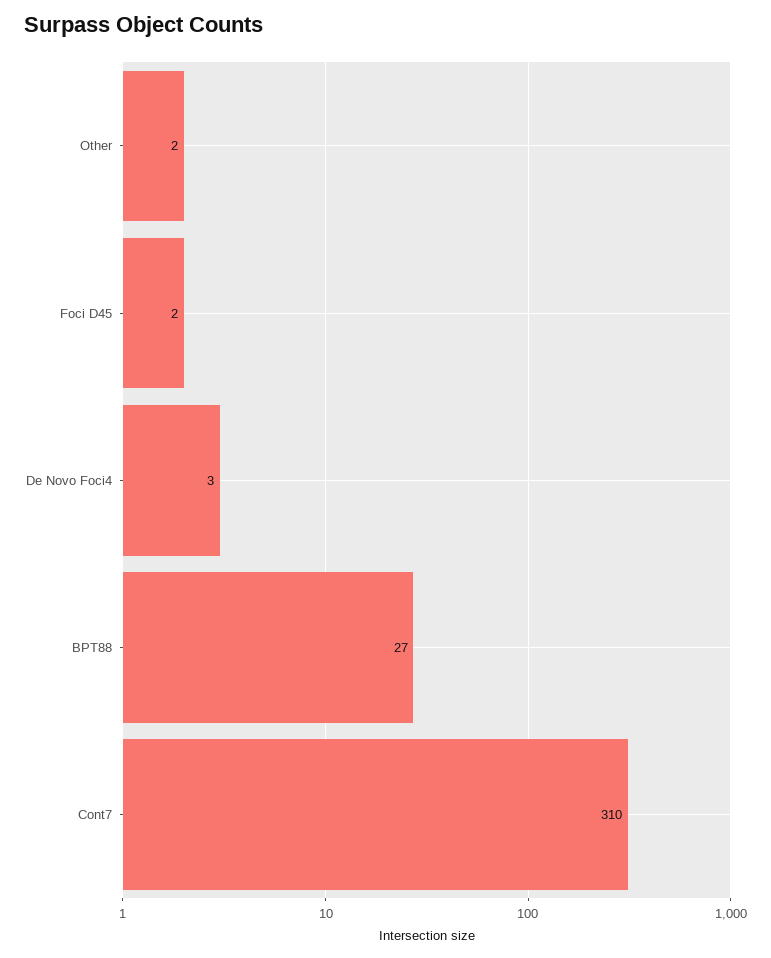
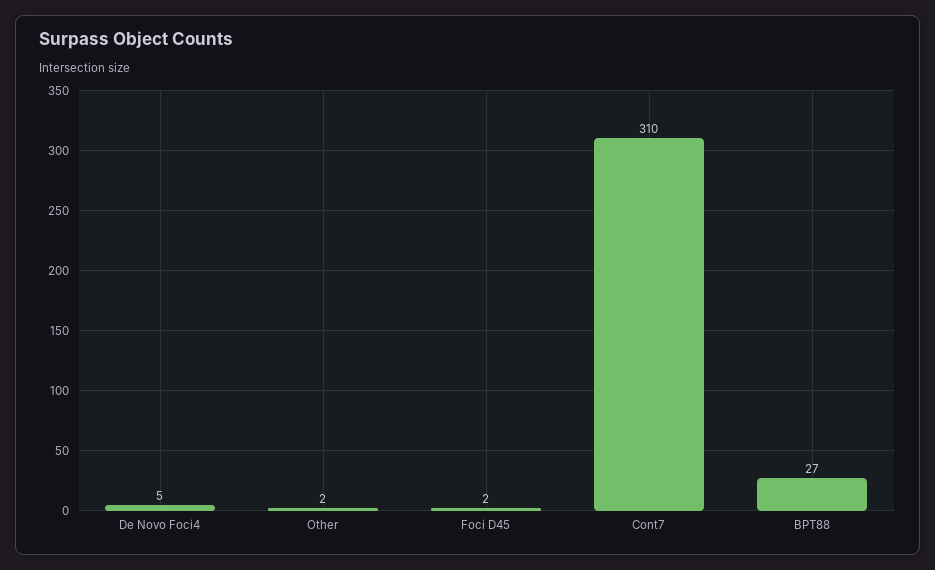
De Novo Foci4: 3 -> 5

